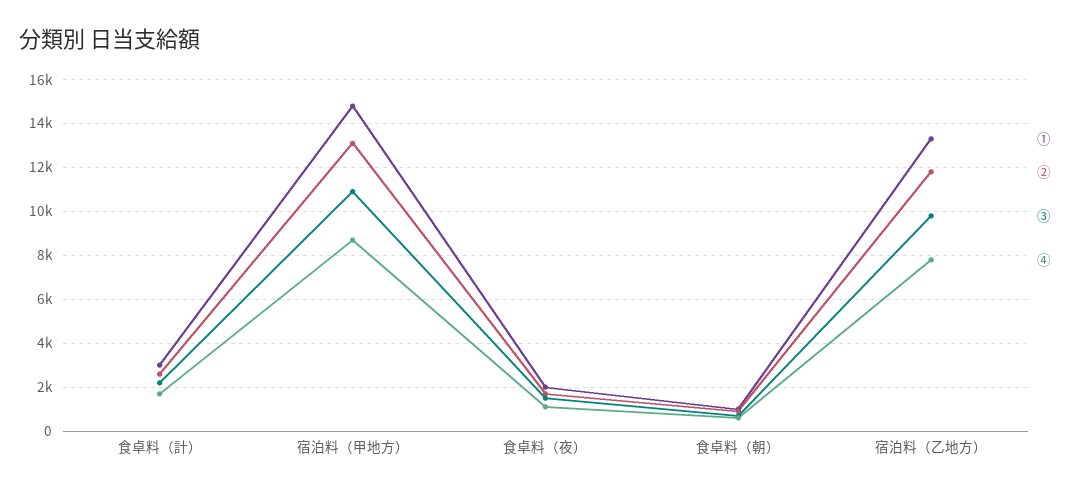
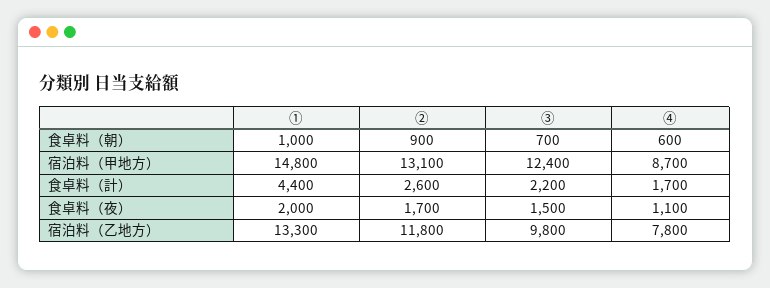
①, 食卓料（計）: 3000 -> 4400
③, 宿泊料（甲地方）: 11000 -> 12400

